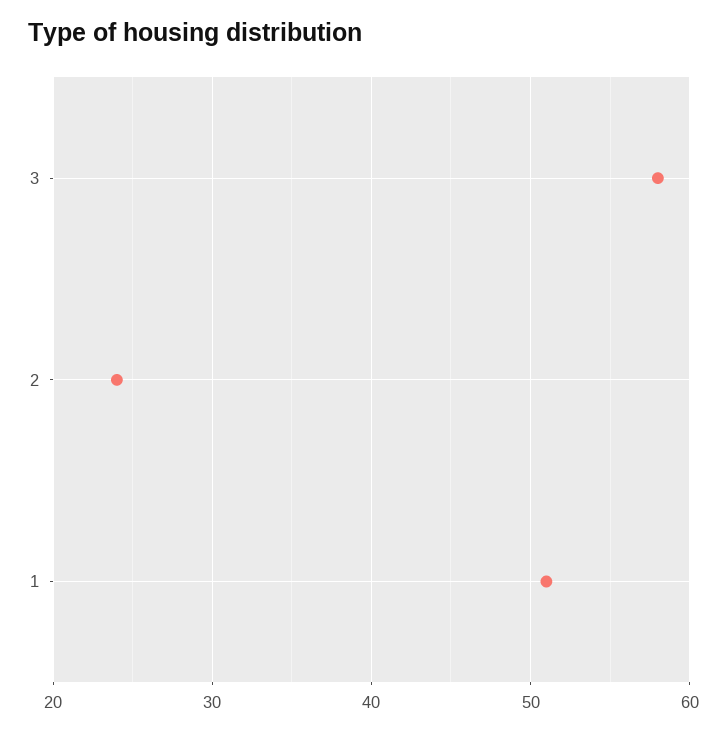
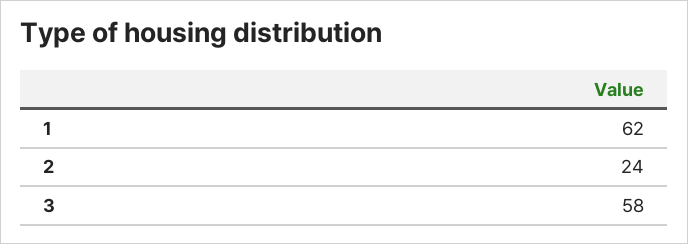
1: 51 -> 62

